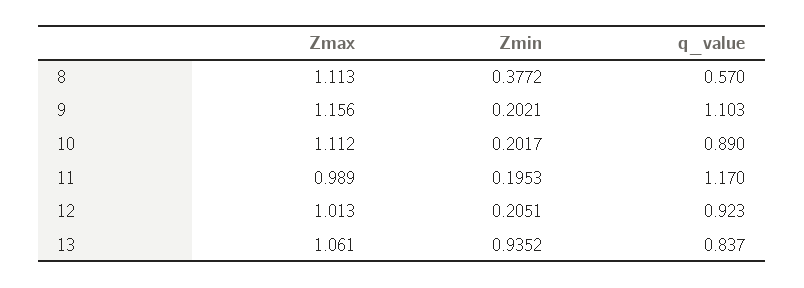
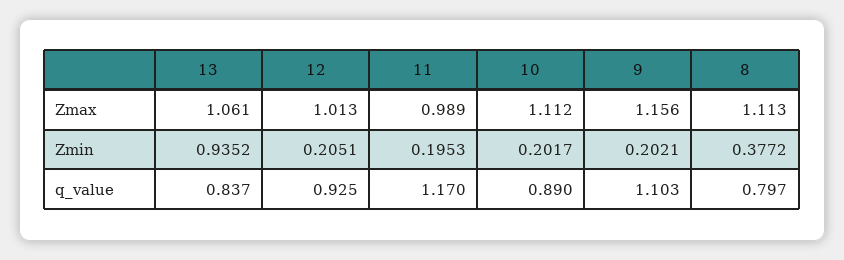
q_value, 8: 0.57 -> 0.797
q_value, 12: 0.923 -> 0.925

